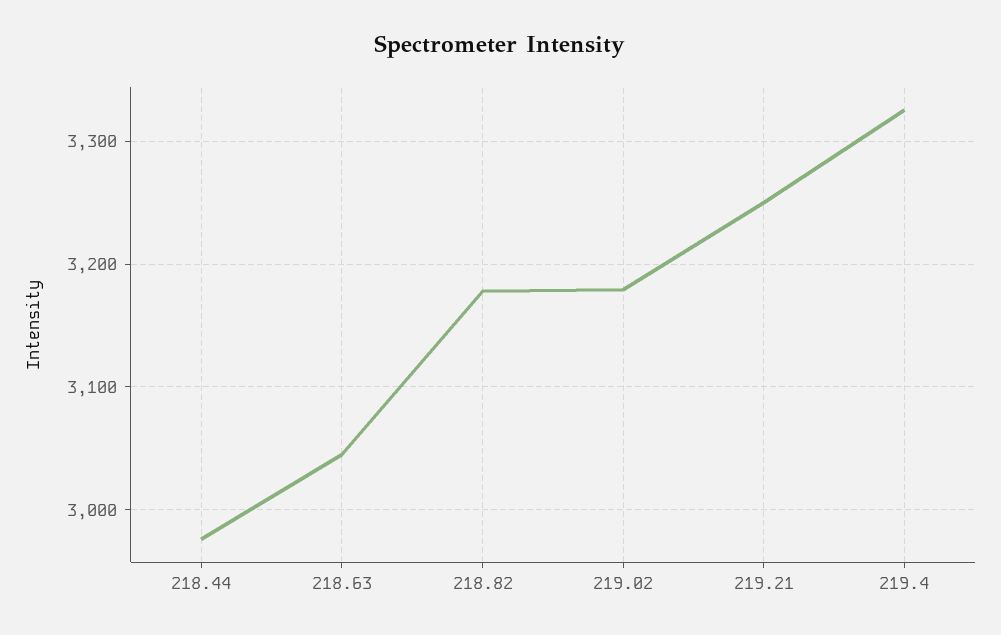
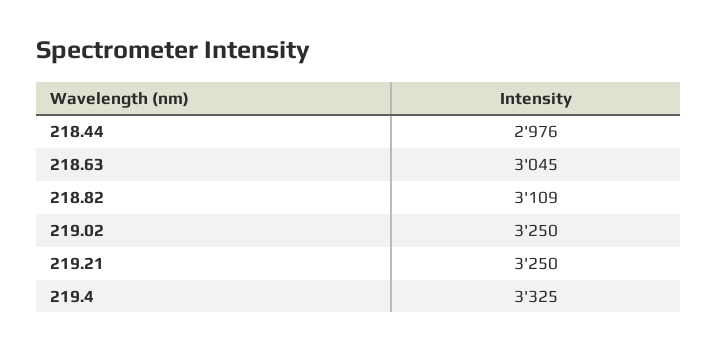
218.82: 3180 -> 3109
219.02: 3180 -> 3250

